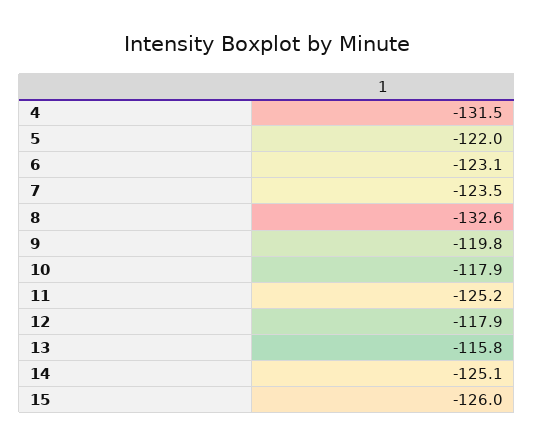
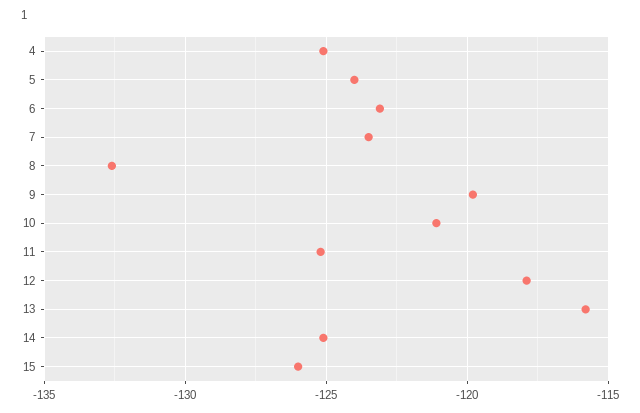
4: -131.5 -> -125
5: -122 -> -124
10: -117.9 -> -121

